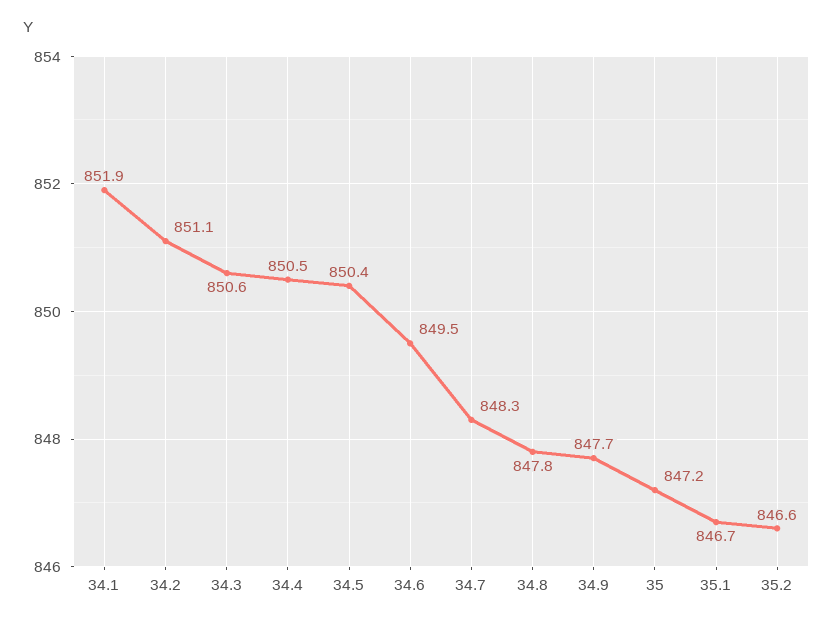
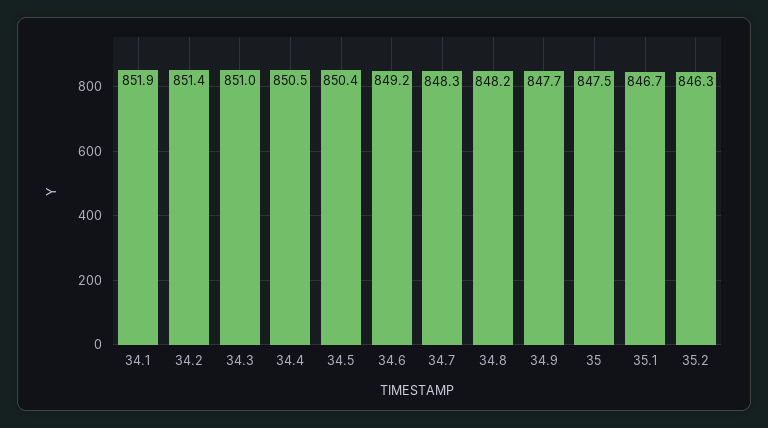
34.2: 851.1 -> 851.4
34.3: 850.6 -> 851
34.6: 849.5 -> 849.2
34.8: 847.8 -> 848.2
35: 847.2 -> 847.5
35.2: 846.6 -> 846.3

